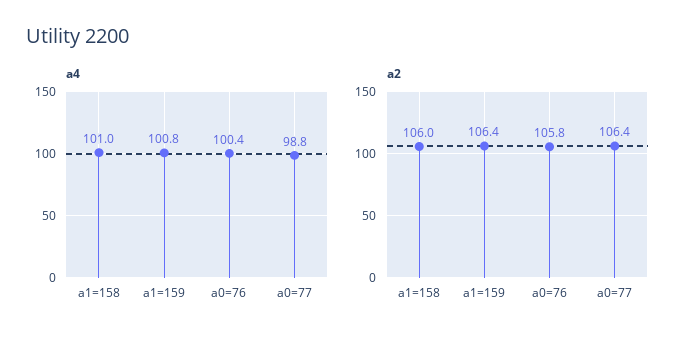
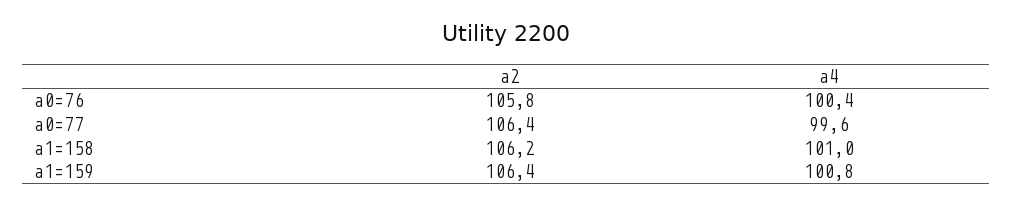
a4, a0=77: 98.8 -> 99.6
a2, a1=158: 106 -> 106.2

